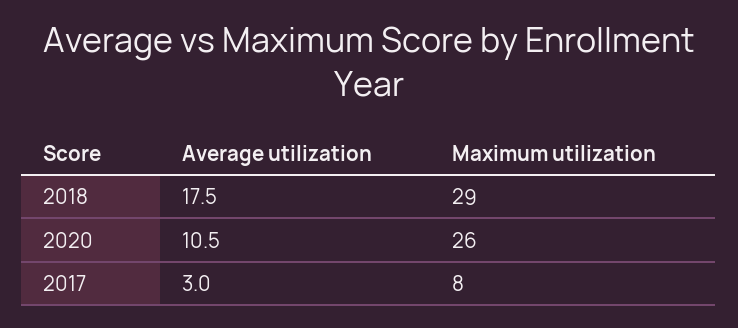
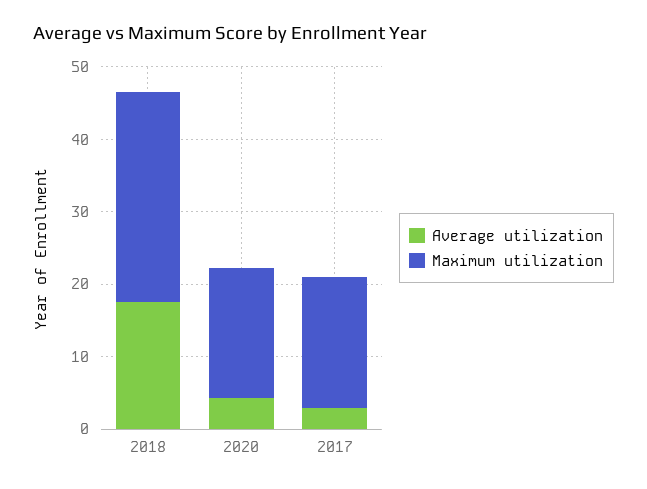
Average utilization, 2020: 10.5 -> 4
Maximum utilization, 2020: 26 -> 18
Maximum utilization, 2017: 8 -> 18

